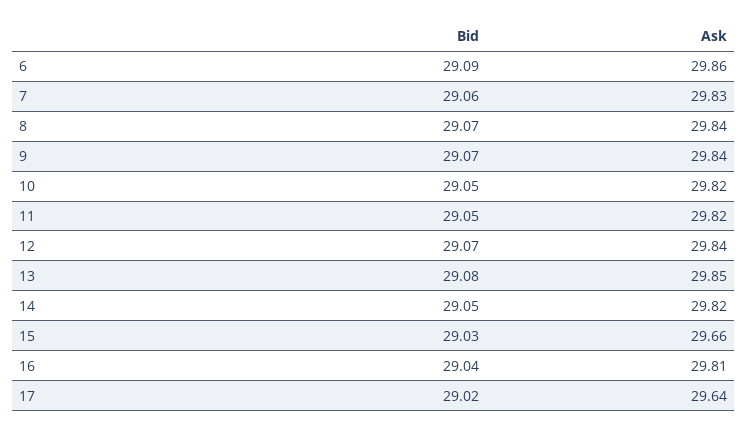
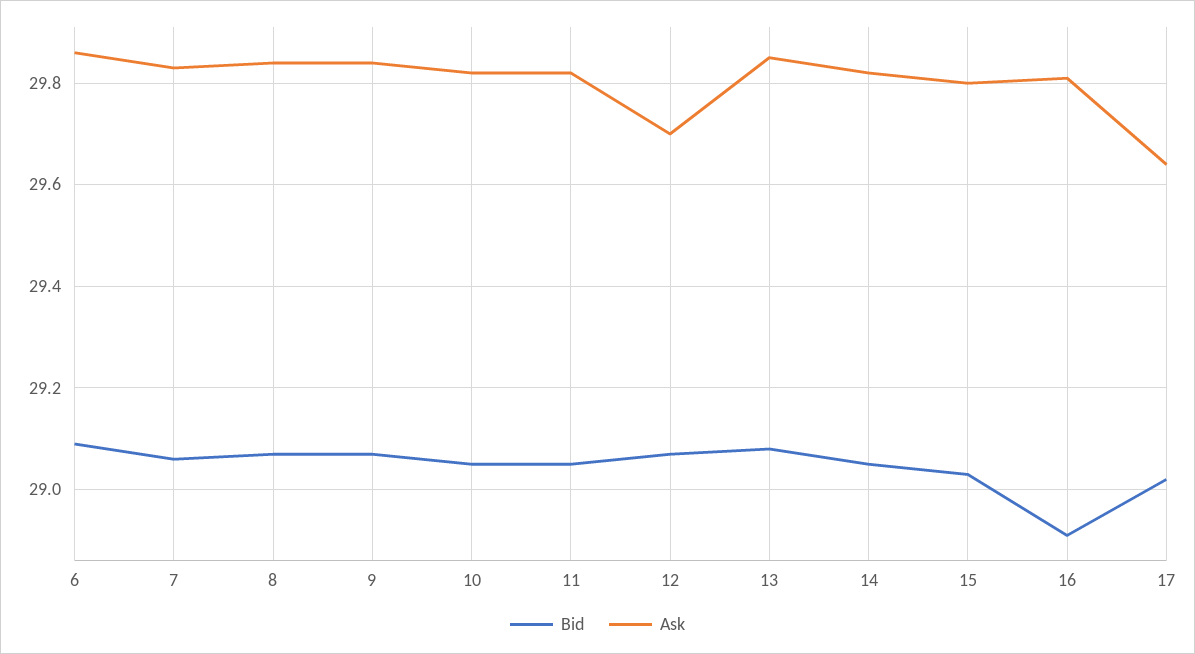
Ask, 12: 29.84 -> 29.7
Ask, 15: 29.66 -> 29.8
Bid, 16: 29.04 -> 28.9

